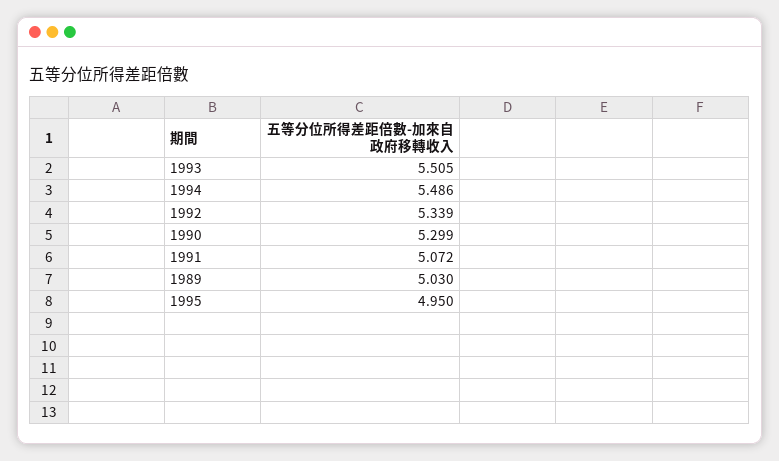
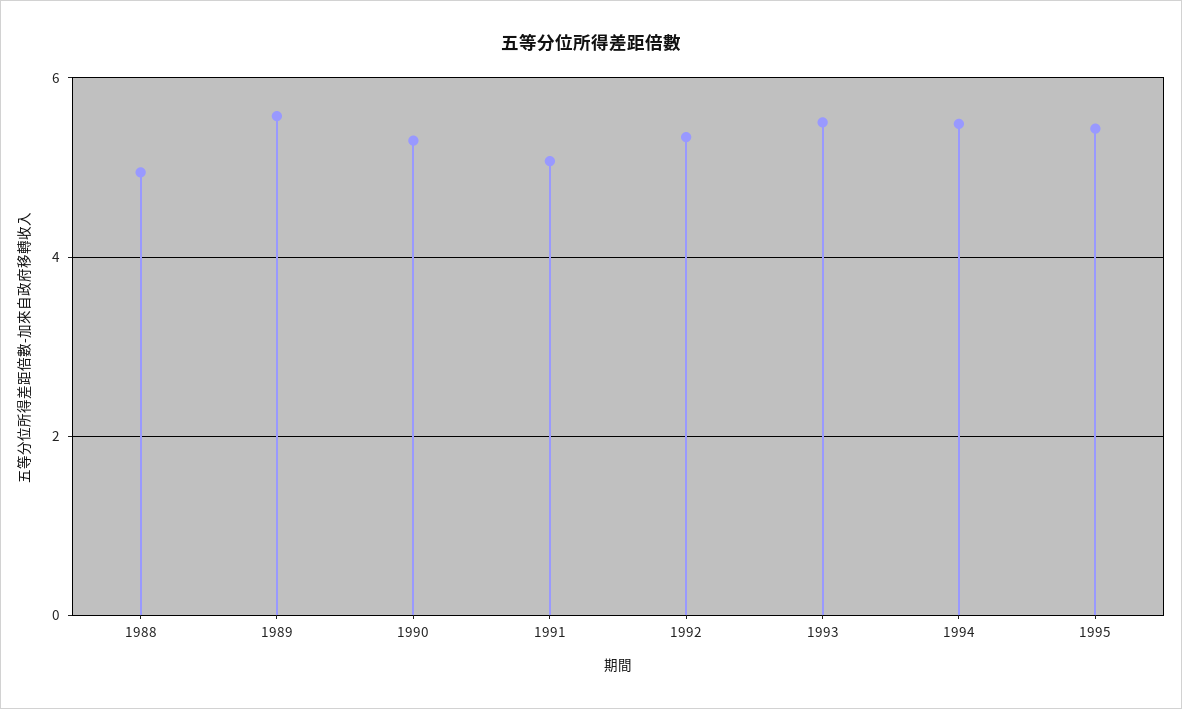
1989: 5.03 -> 5.6
1995: 4.95 -> 5.4
1988: none -> 5

